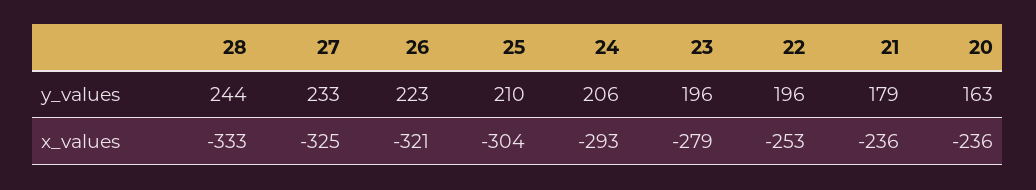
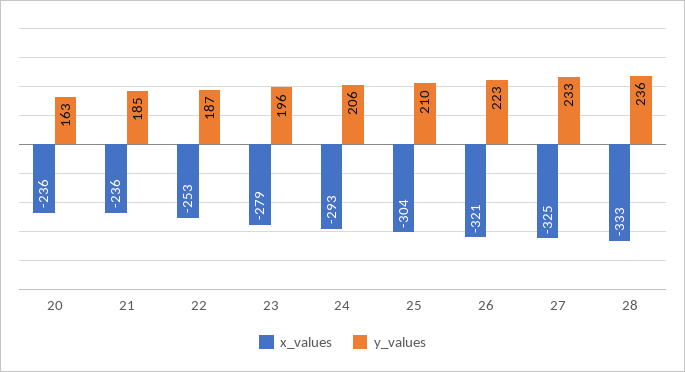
y_values, 28: 244 -> 236
y_values, 22: 196 -> 187
y_values, 21: 179 -> 185

